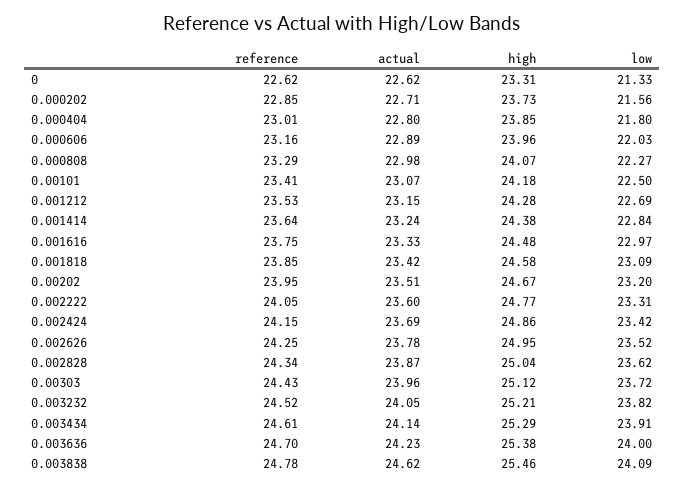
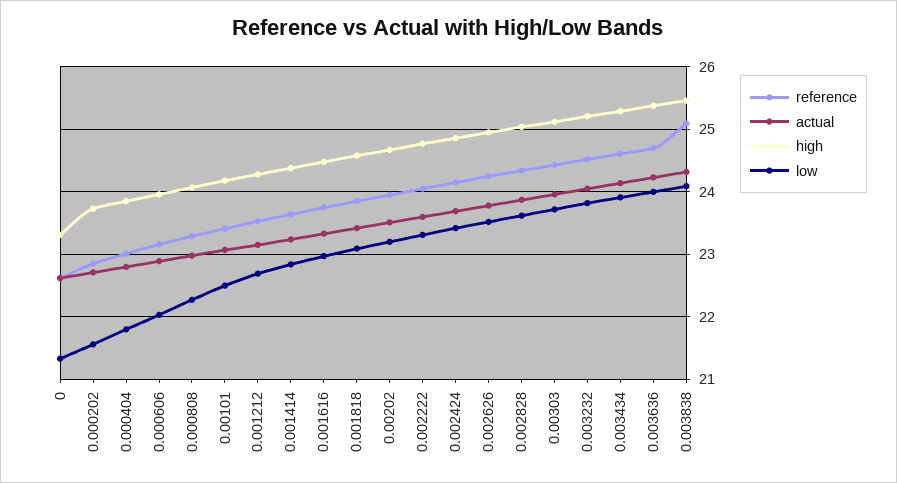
reference, 0.003838: 24.78 -> 25.1
actual, 0.003838: 24.62 -> 24.3

